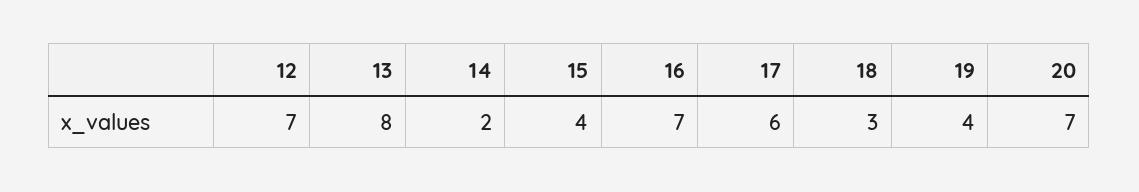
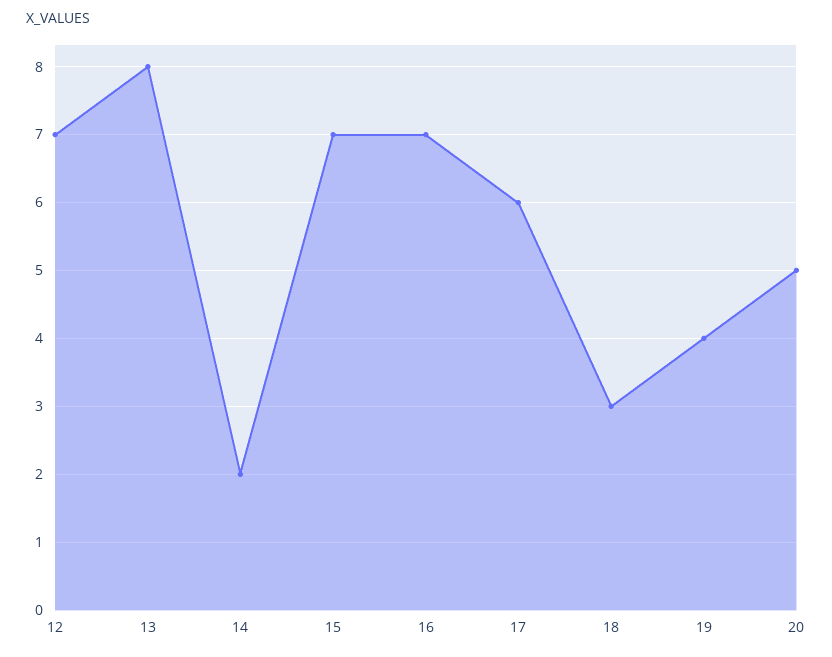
15: 4 -> 7
20: 7 -> 5

